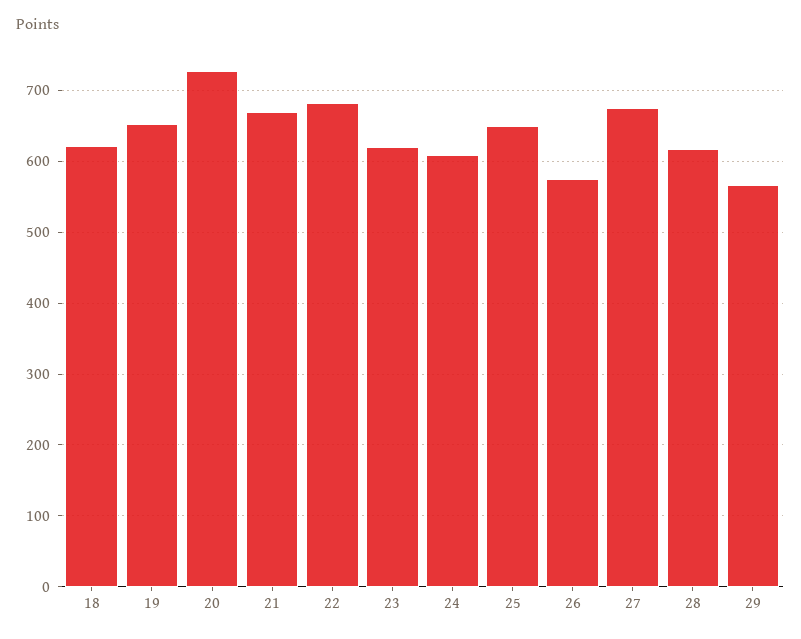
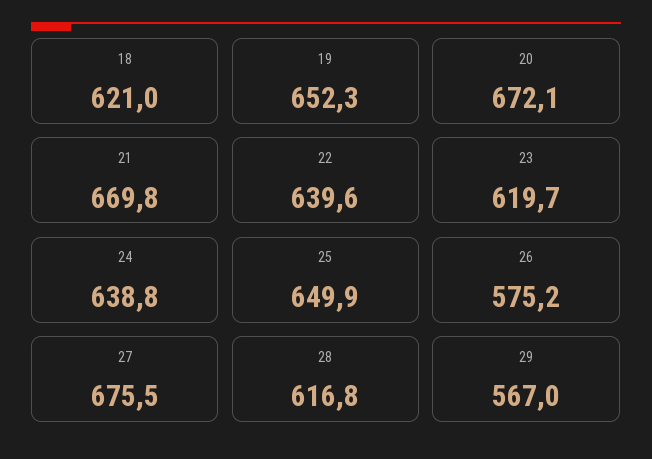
20: 730 -> 672.1
22: 680 -> 639.6
24: 610 -> 638.8

